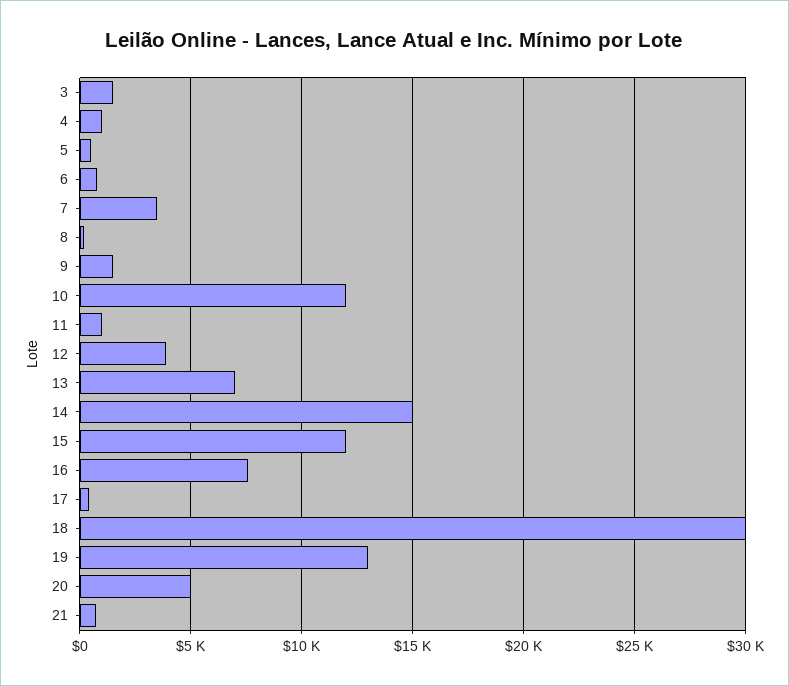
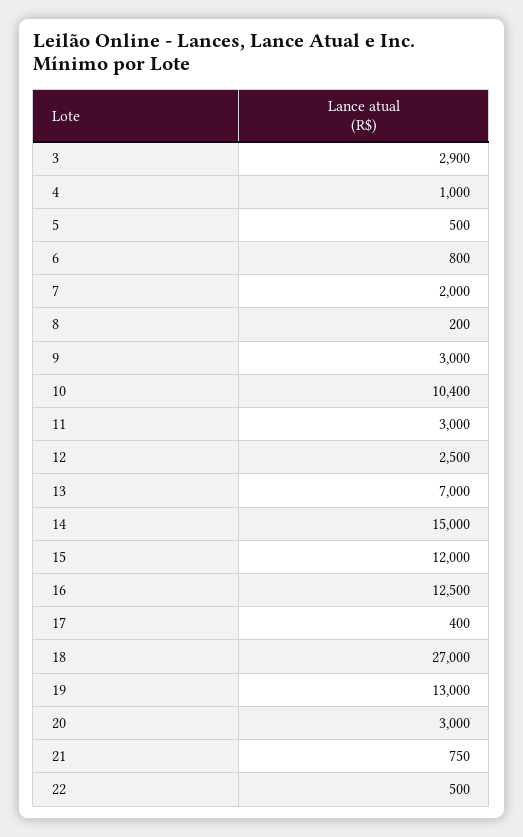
3: 1500 -> 2900
7: 3500 -> 2000
9: 1500 -> 3000
10: 12000 -> 10400
11: 1000 -> 3000
12: 4000 -> 2500
16: 7500 -> 12500
18: 30000 -> 27000
20: 5000 -> 3000
22: none -> 500

